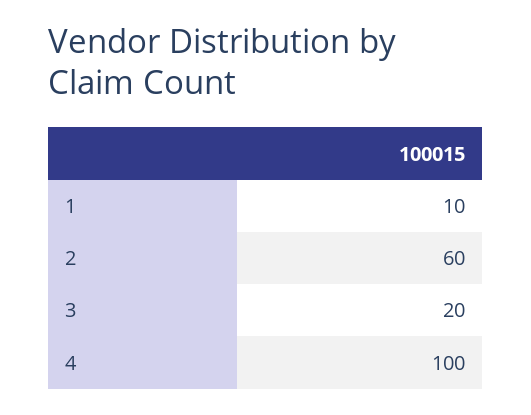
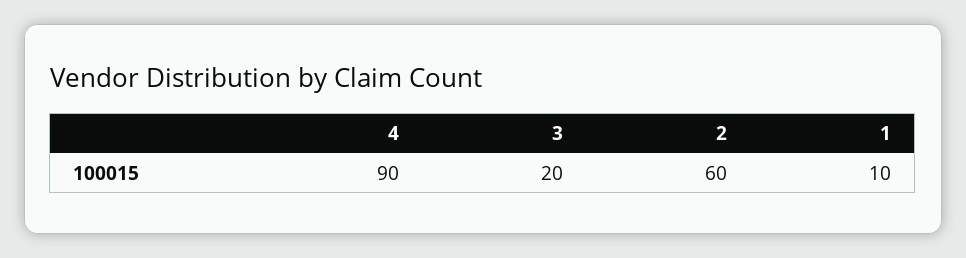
4: 100 -> 90

